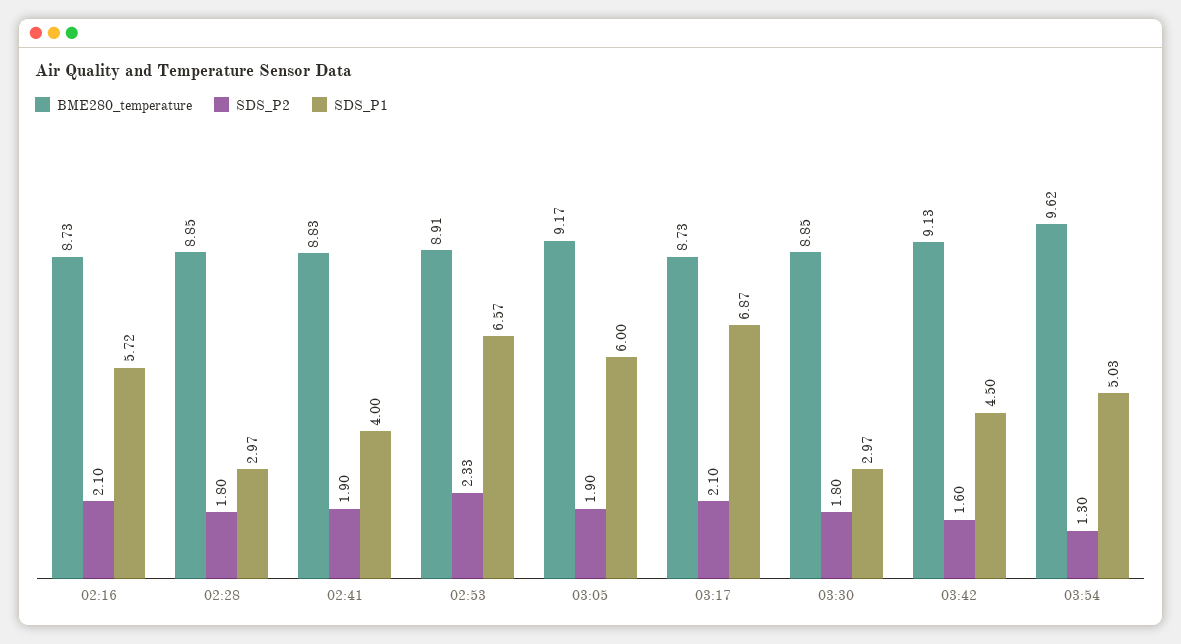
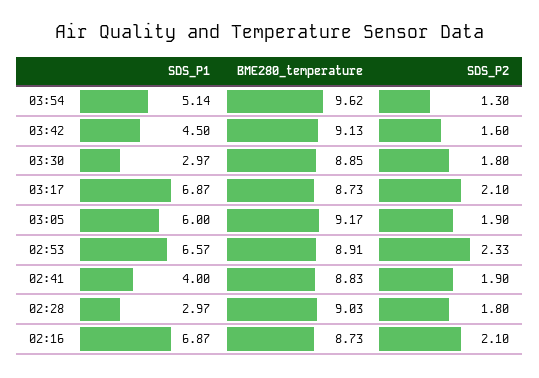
SDS_P1, 02:16: 5.72 -> 6.87
BME280_temperature, 02:28: 8.85 -> 9.03
SDS_P1, 03:54: 5.03 -> 5.14

